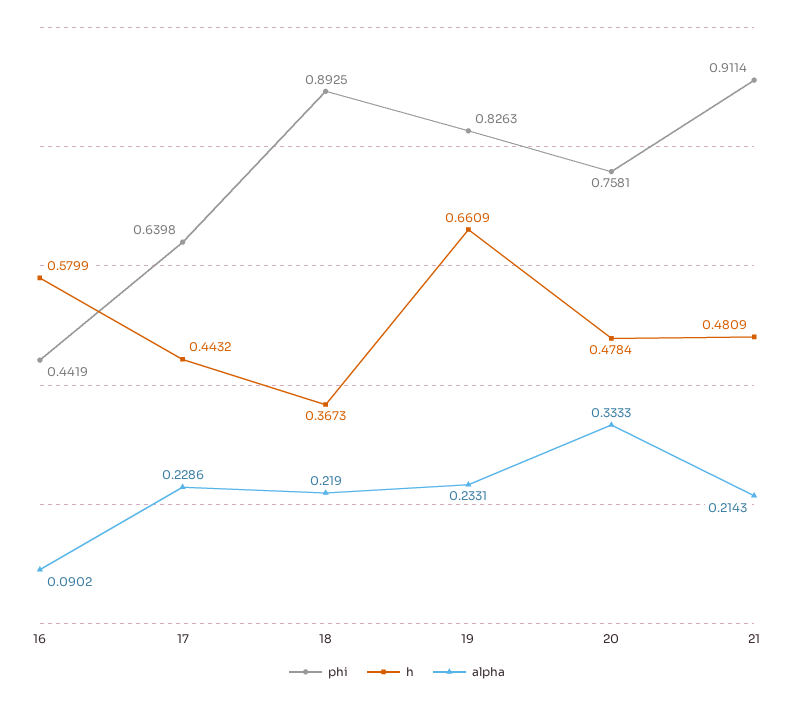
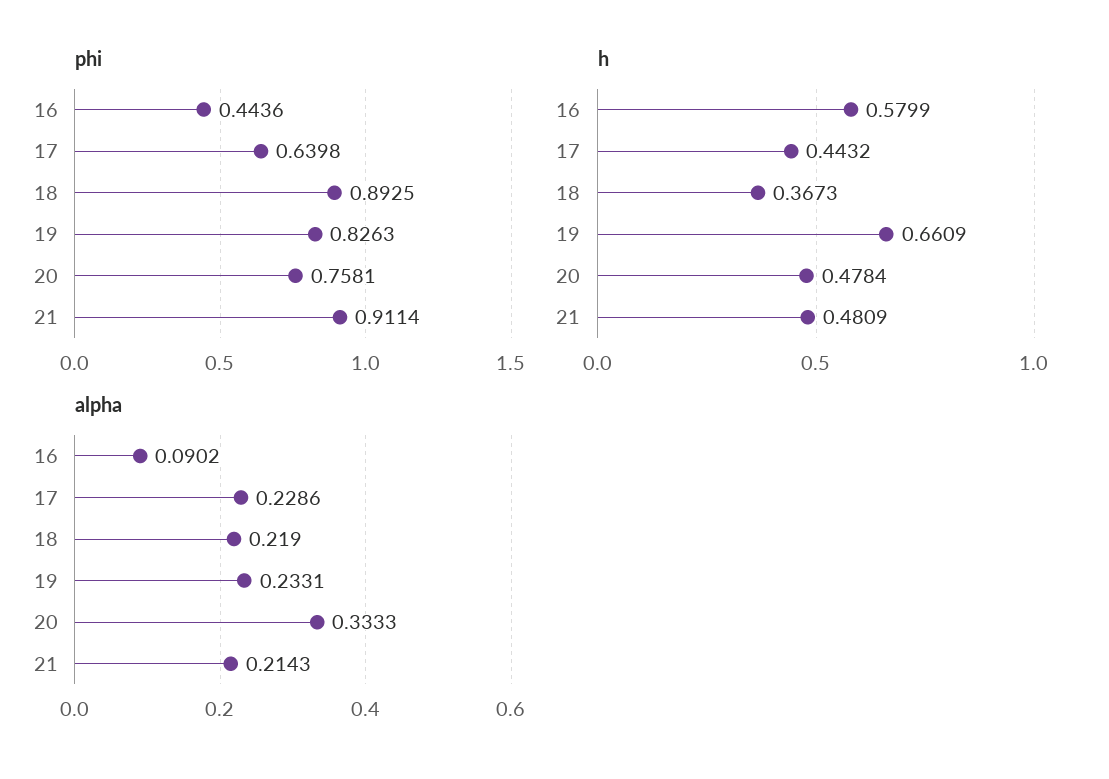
phi, 16: 0.4419 -> 0.4436

